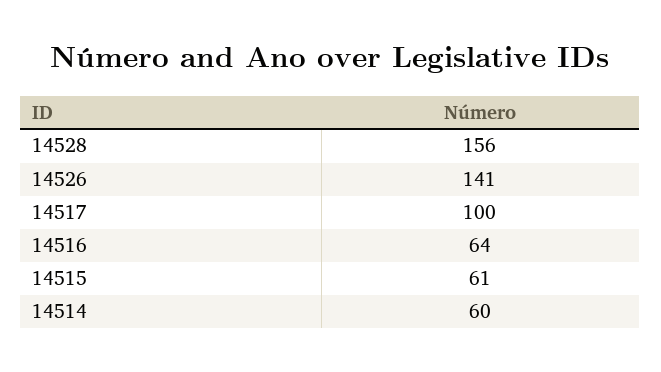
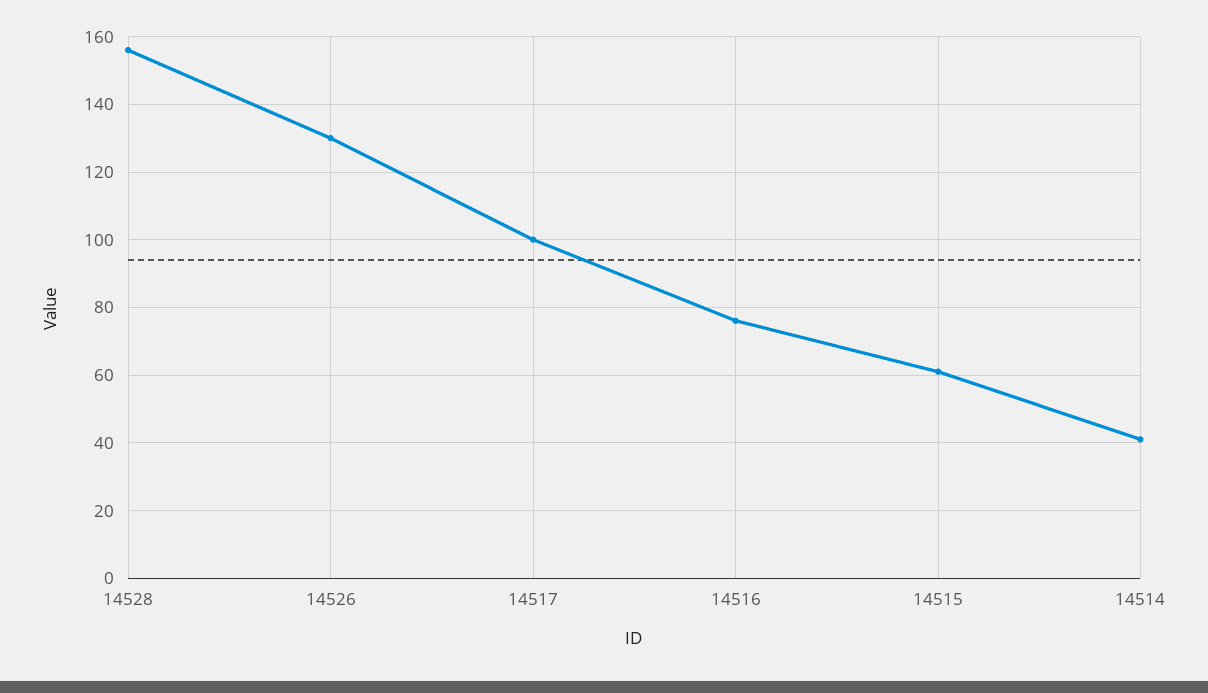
14526: 141 -> 130
14516: 64 -> 75
14514: 60 -> 40

